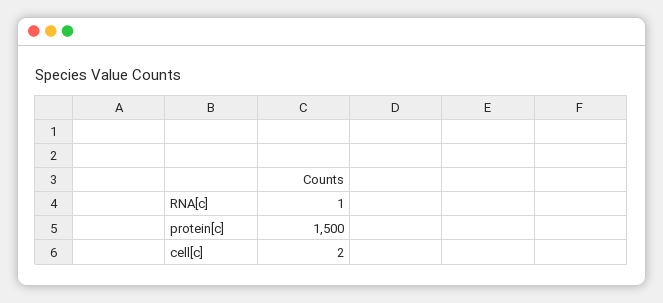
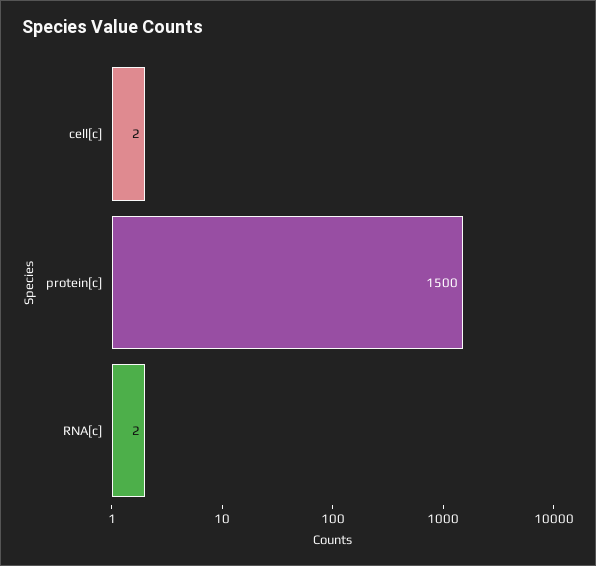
RNA[c]: 1 -> 2

